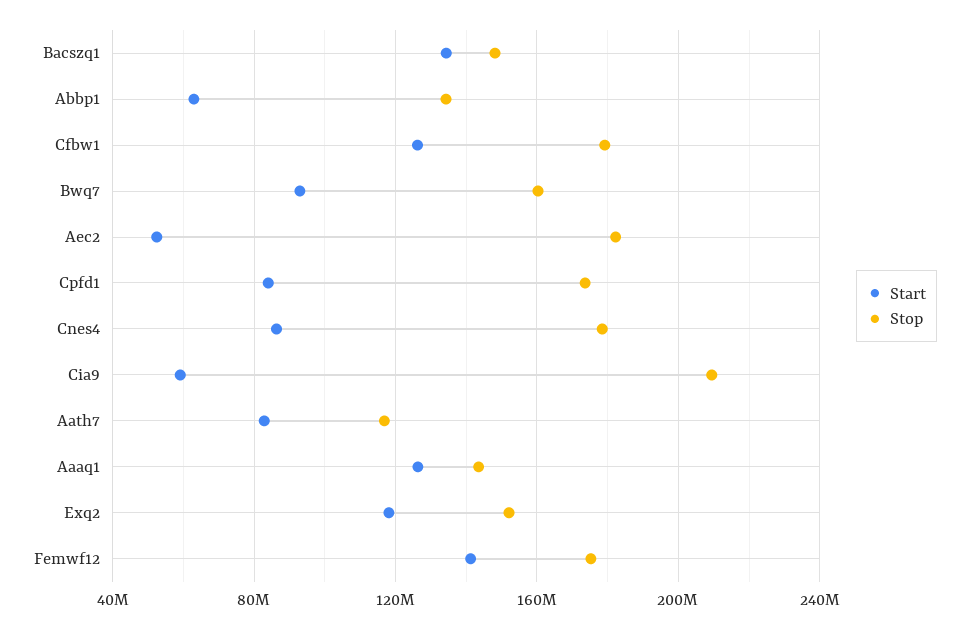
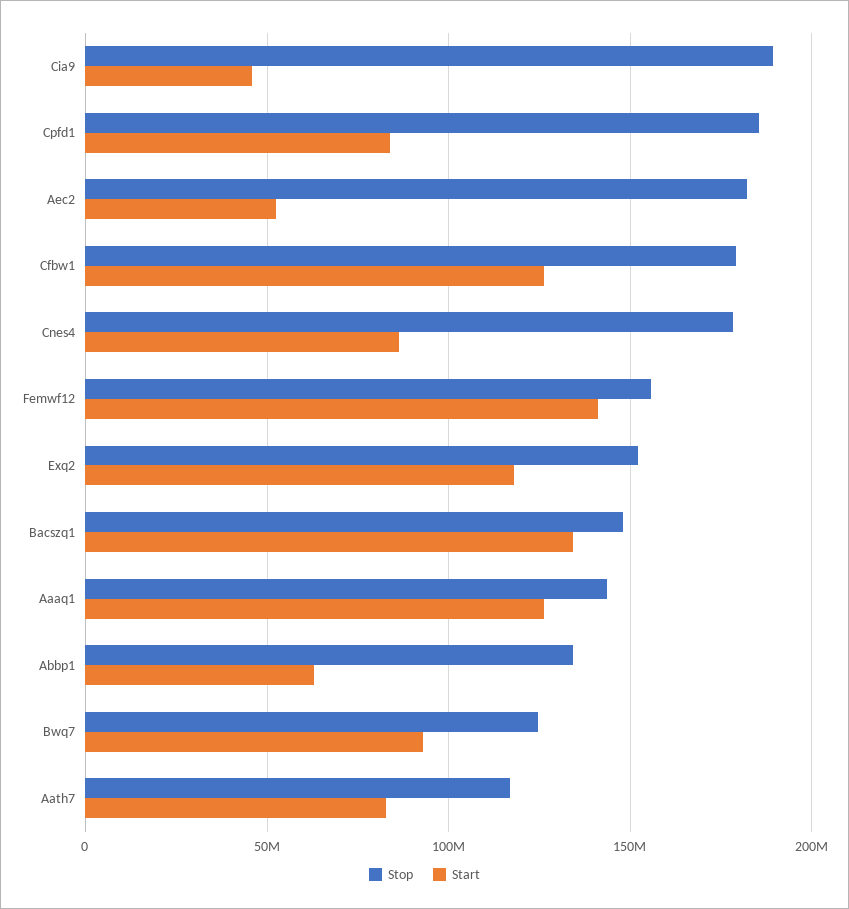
Stop, Bwq7: 160000000 -> 125000000
Stop, Cpfd1: 175000000 -> 185000000
Start, Cia9: 60000000 -> 45000000
Stop, Cia9: 210000000 -> 190000000
Stop, Femwf12: 175000000 -> 155000000

